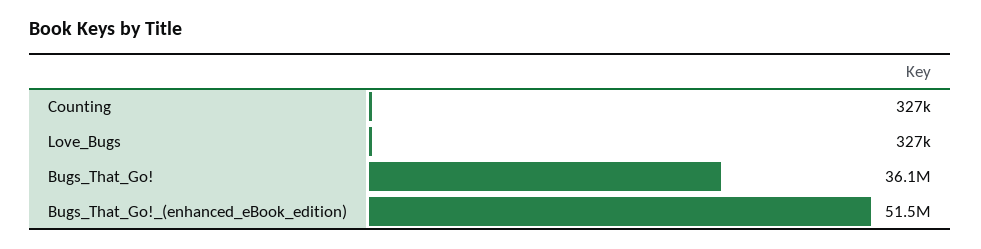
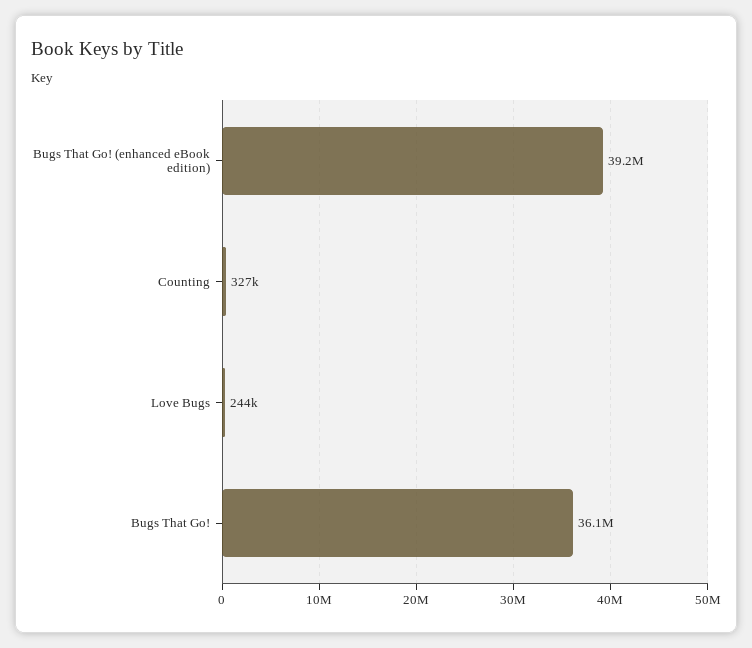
Love_Bugs: 327000 -> 244000
Bugs_That_Go!_(enhanced_eBook_edition): 51500000 -> 39200000

